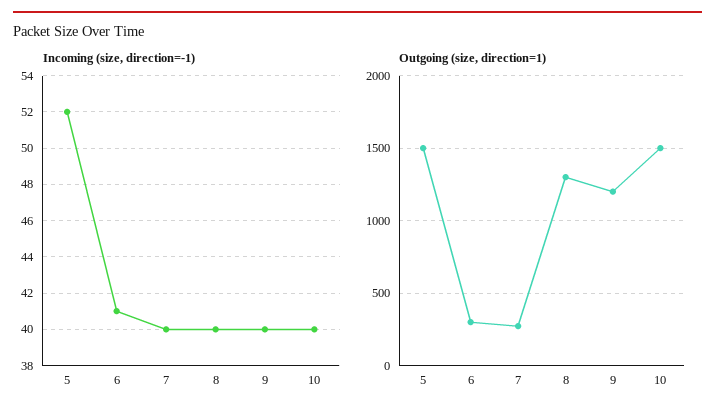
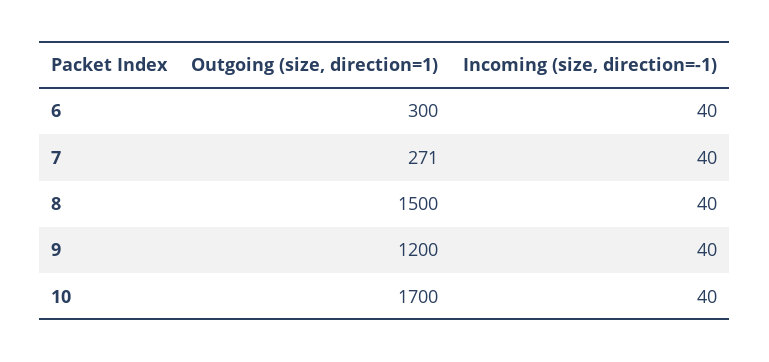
Incoming (size, direction=-1), 5: 52 -> none
Incoming (size, direction=-1), 6: 41 -> 40
Outgoing (size, direction=1), 5: 1500 -> none
Outgoing (size, direction=1), 8: 1300 -> 1500
Outgoing (size, direction=1), 10: 1500 -> 1700

